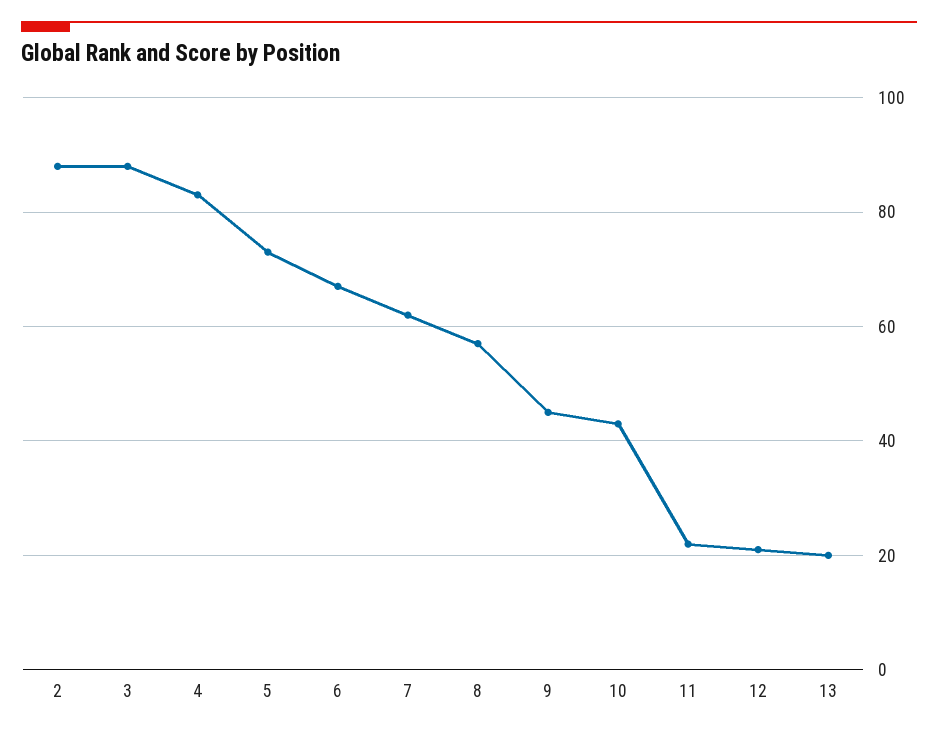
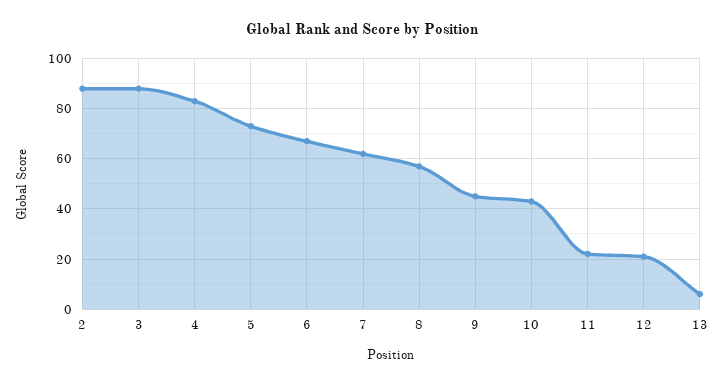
13: 20 -> 5

